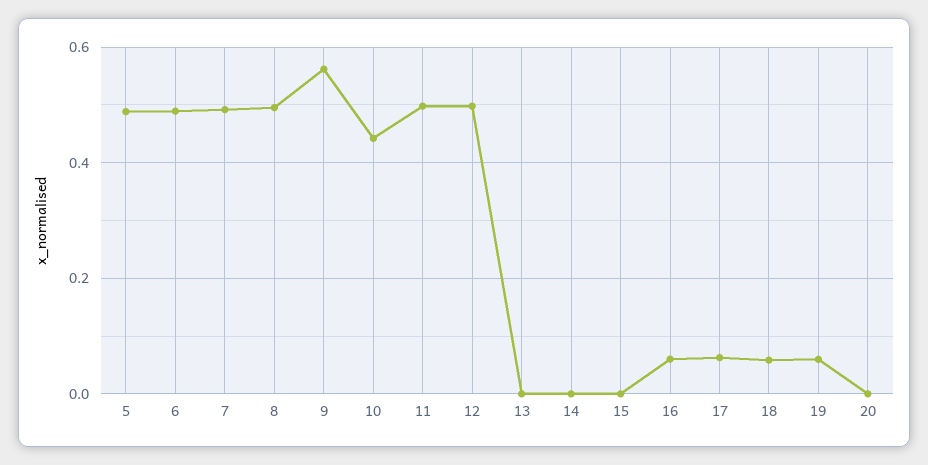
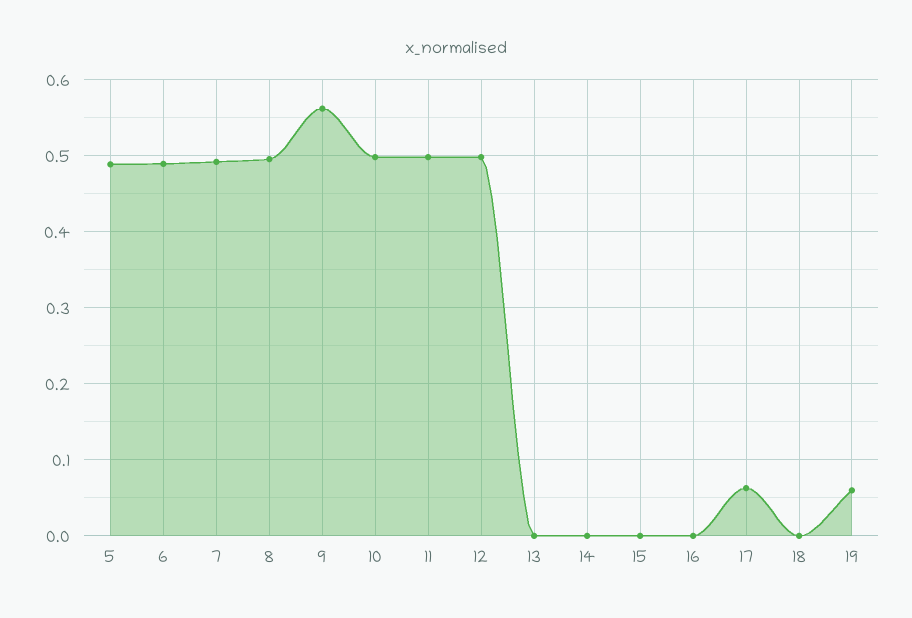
10: 0.44 -> 0.5
16: 0.06 -> 0
18: 0.06 -> 0
20: 0 -> none

